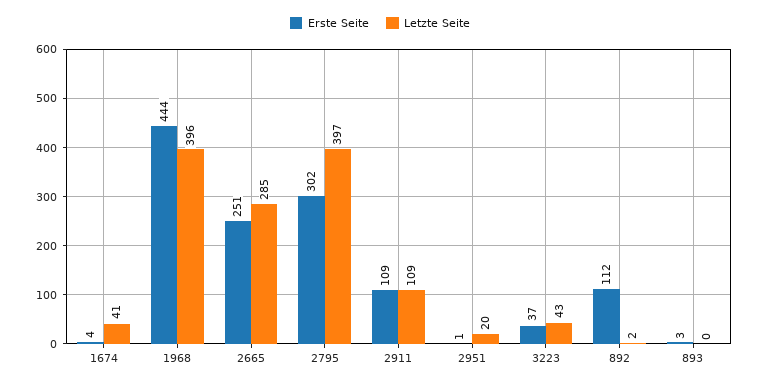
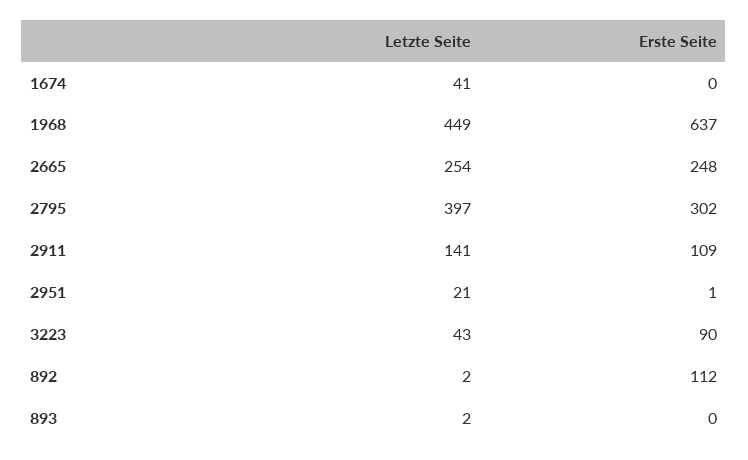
Erste Seite, 1674: 4 -> 0
Erste Seite, 1968: 444 -> 637
Letzte Seite, 1968: 396 -> 449
Erste Seite, 2665: 251 -> 248
Letzte Seite, 2665: 285 -> 254
Letzte Seite, 2911: 109 -> 141
Letzte Seite, 2951: 20 -> 21
Erste Seite, 3223: 37 -> 90
Erste Seite, 893: 3 -> 0
Letzte Seite, 893: 0 -> 2

